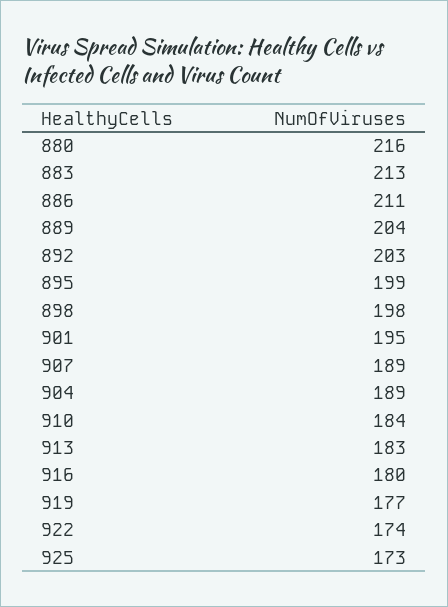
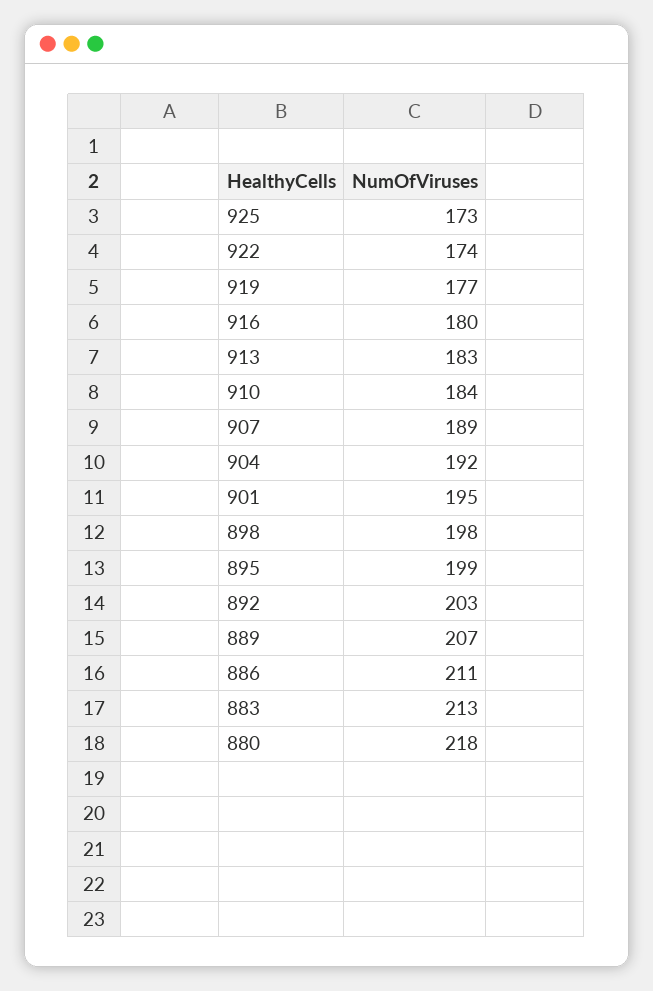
880: 216 -> 218
889: 204 -> 207
904: 189 -> 192

